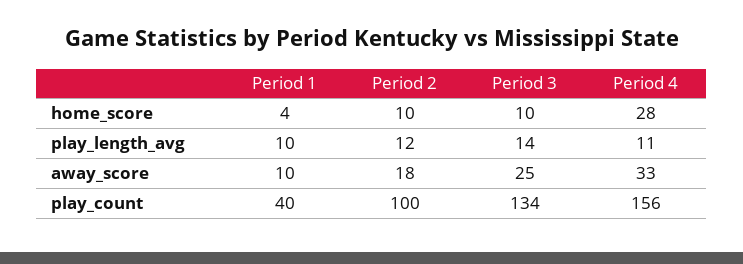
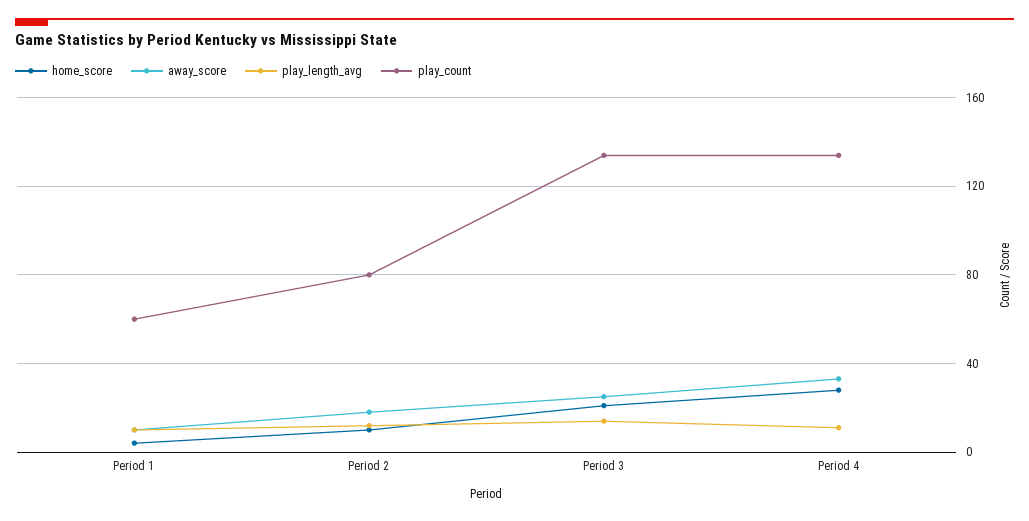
home_score, Period 3: 10 -> 20
play_count, Period 1: 40 -> 60
play_count, Period 2: 100 -> 80
play_count, Period 4: 156 -> 135

